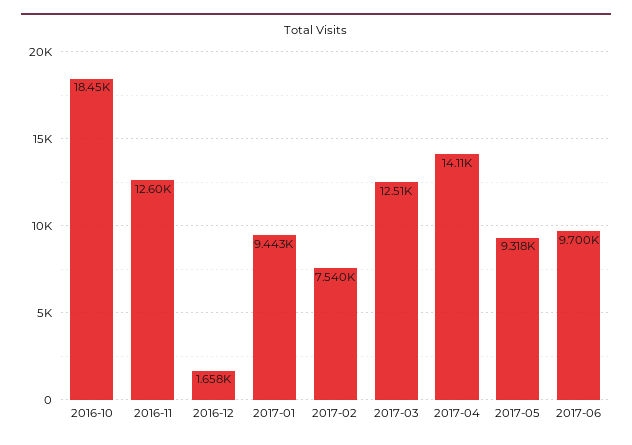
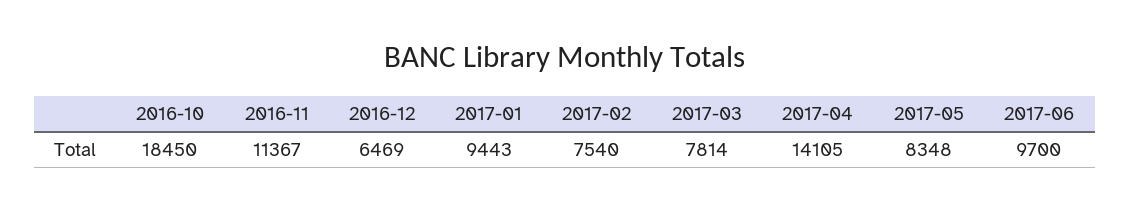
2016-11: 12600 -> 11367
2016-12: 1658 -> 6469
2017-03: 12510 -> 7814
2017-05: 9318 -> 8348

